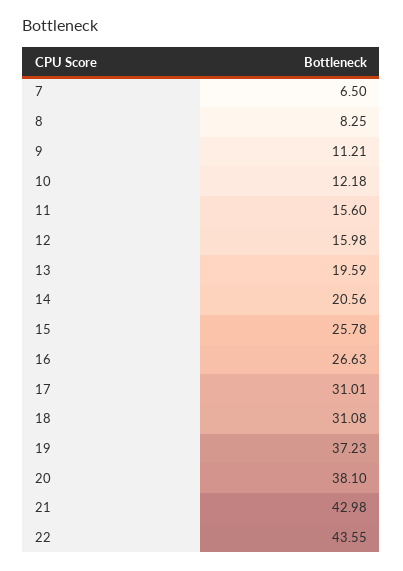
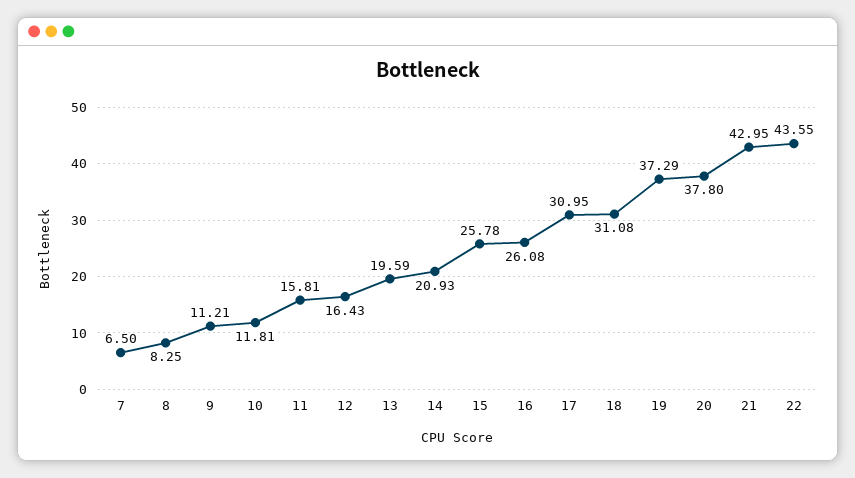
10: 12.18 -> 11.81
11: 15.6 -> 15.81
12: 15.98 -> 16.43
14: 20.56 -> 20.93
16: 26.63 -> 26.08
17: 31.01 -> 30.95
19: 37.23 -> 37.29
20: 38.1 -> 37.8
21: 42.98 -> 42.95

